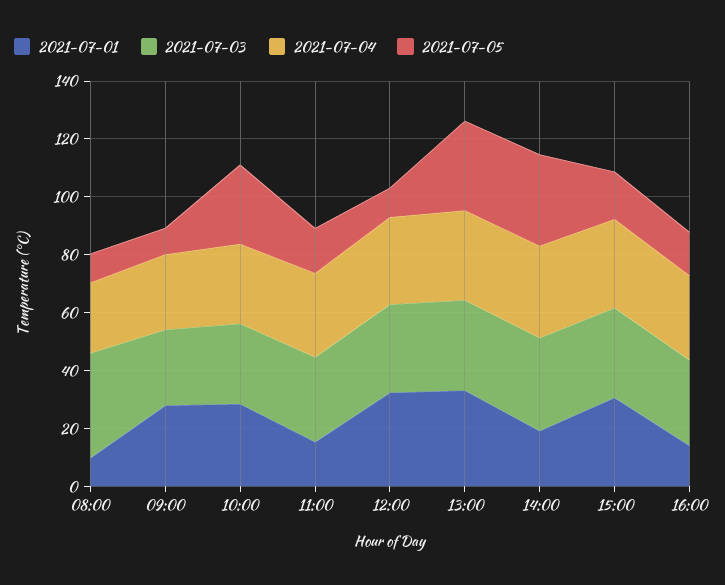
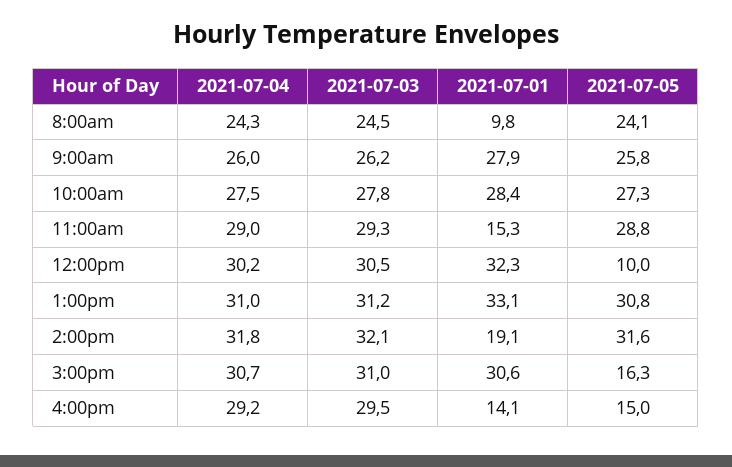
2021-07-03, 08:00: 35 -> 24.5
2021-07-05, 08:00: 10 -> 24.1
2021-07-05, 09:00: 10 -> 25.8
2021-07-05, 11:00: 15 -> 28.8

